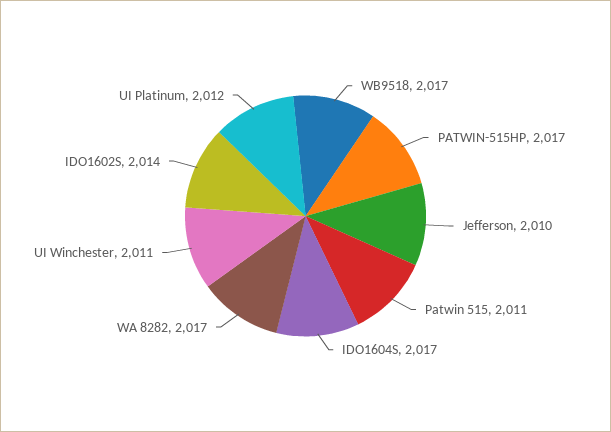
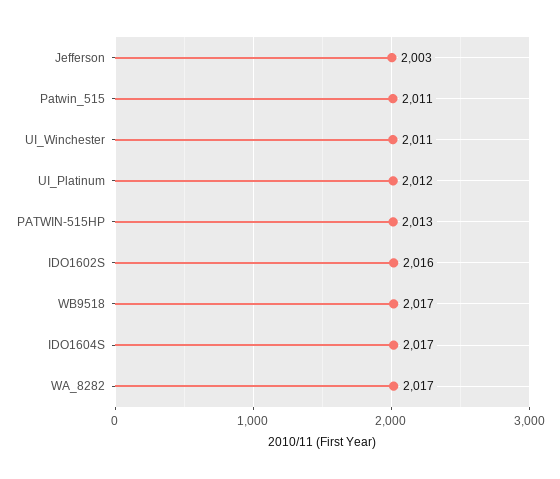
PATWIN-515HP: 2017 -> 2013
Jefferson: 2010 -> 2003
IDO1602S: 2014 -> 2016

